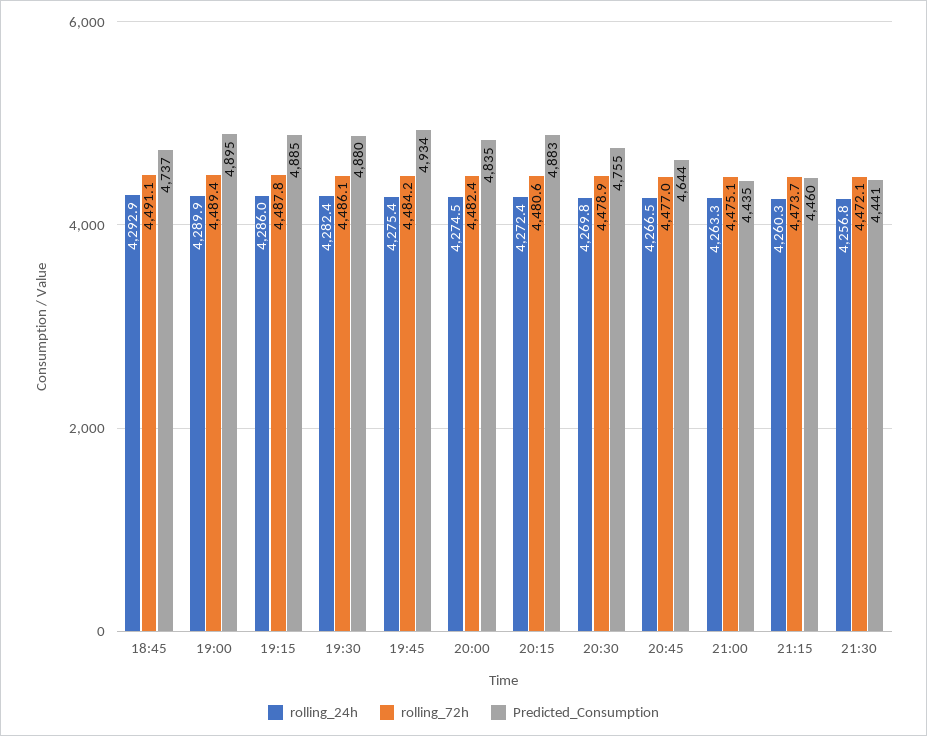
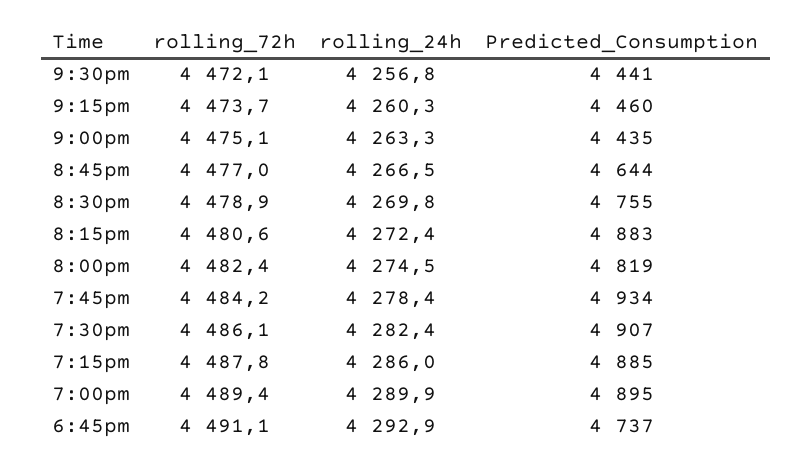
Predicted_Consumption, 19:30: 4880 -> 4907
rolling_24h, 19:45: 4275.4 -> 4278.4
Predicted_Consumption, 20:00: 4835 -> 4819

